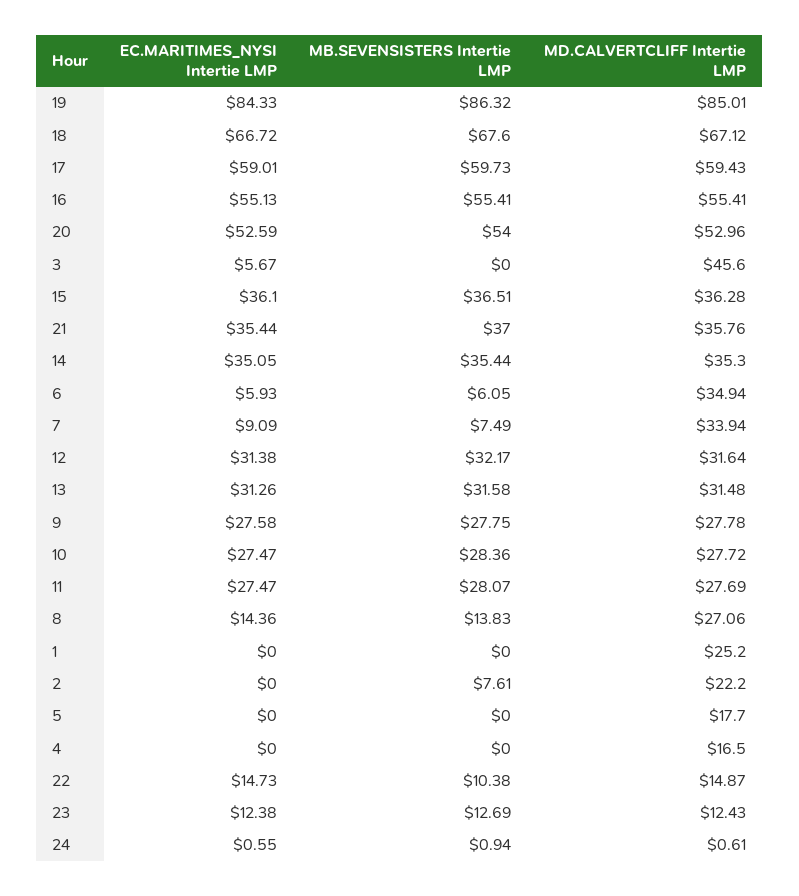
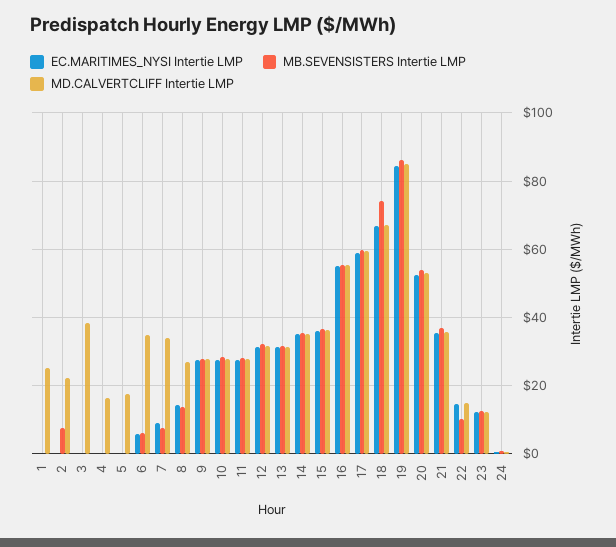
MB.SEVENSISTERS Intertie LMP, 18: 67.6 -> 74
EC.MARITIMES_NYSI Intertie LMP, 3: 5.67 -> 0
MD.CALVERTCLIFF Intertie LMP, 3: 45.6 -> 38

